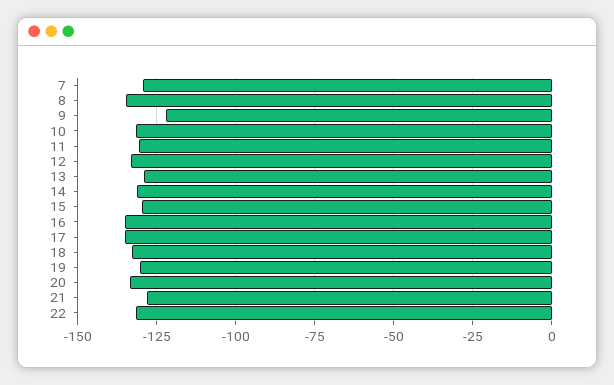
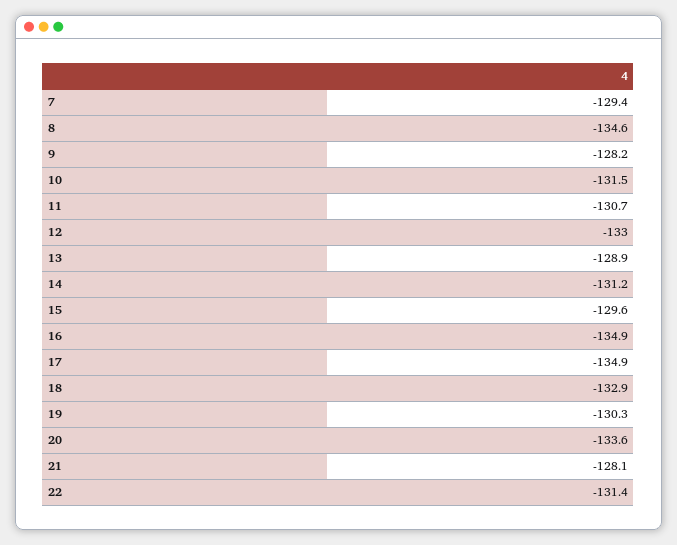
9: -122.5 -> -128.2

